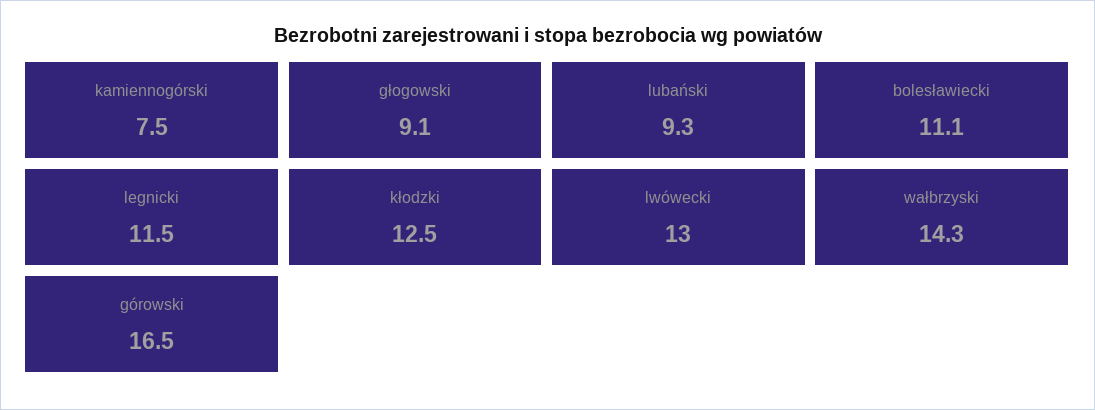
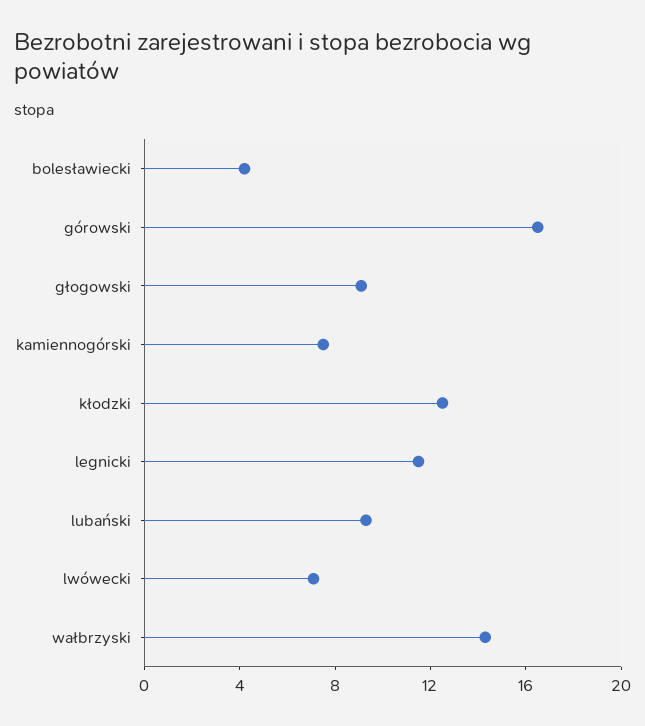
bolesławiecki: 11.1 -> 4
lwówecki: 13 -> 7

